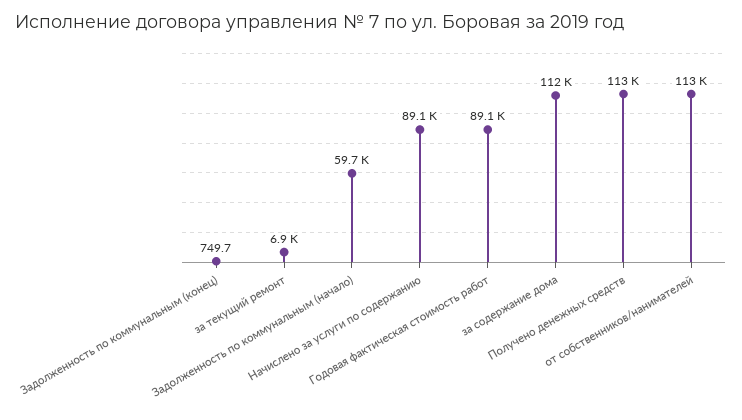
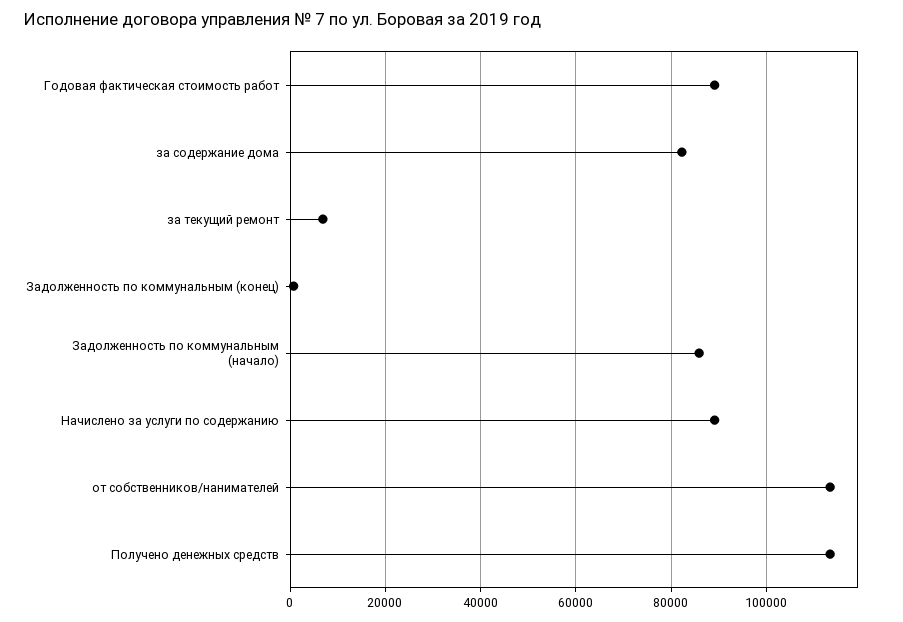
Задолженность по коммунальным (начало): 59700 -> 86000
за содержание дома: 112000 -> 82000

